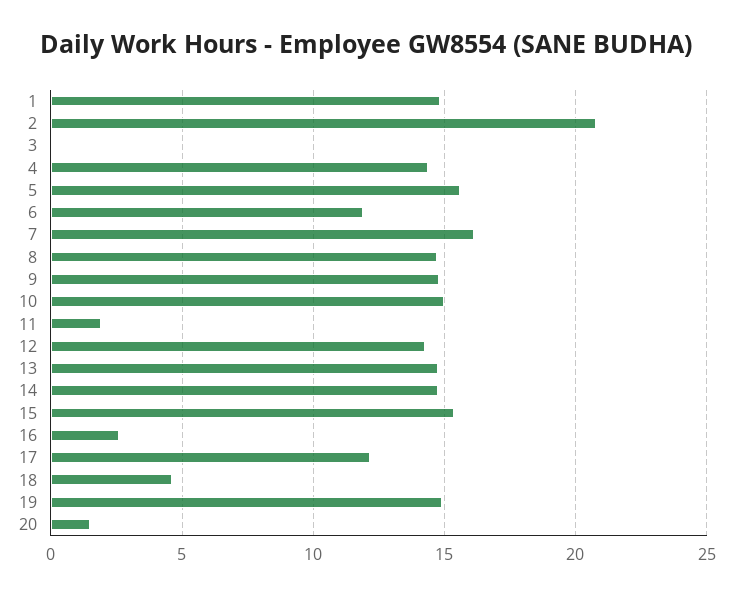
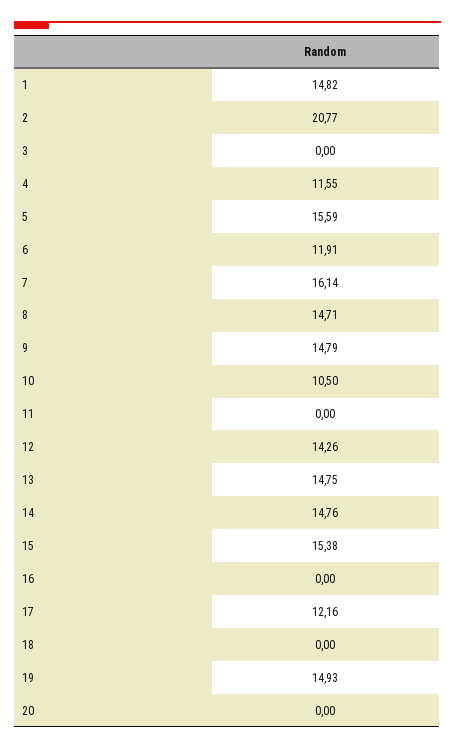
4: 14.5 -> 11.55
10: 15 -> 10.5
11: 2 -> 0
16: 2.5 -> 0
18: 4.5 -> 0
20: 1.5 -> 0

